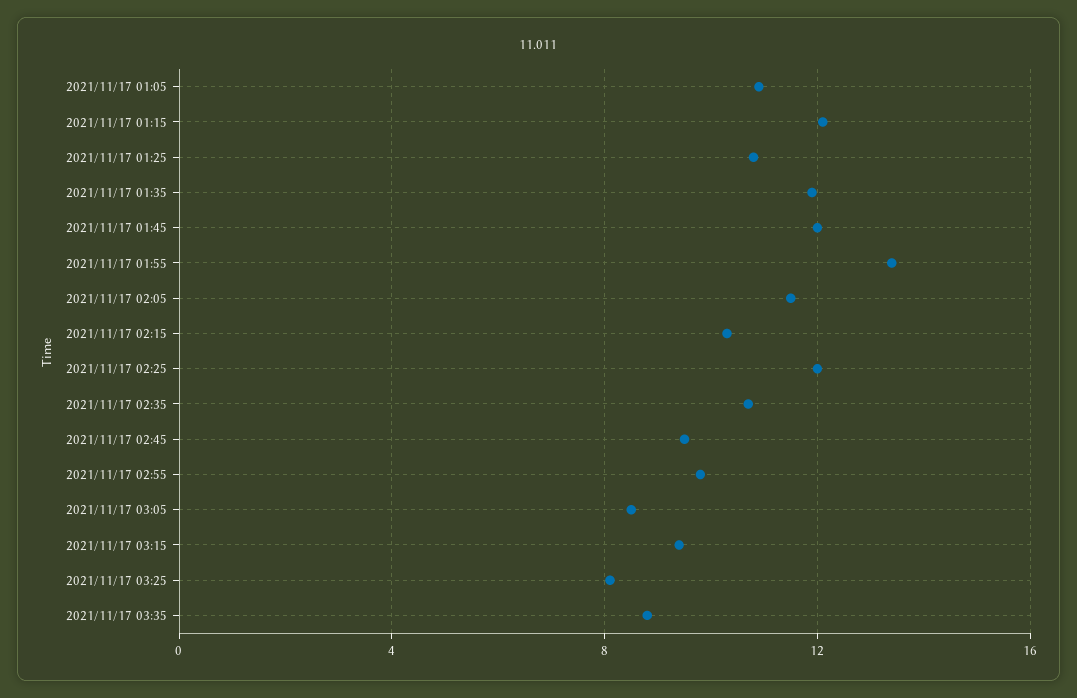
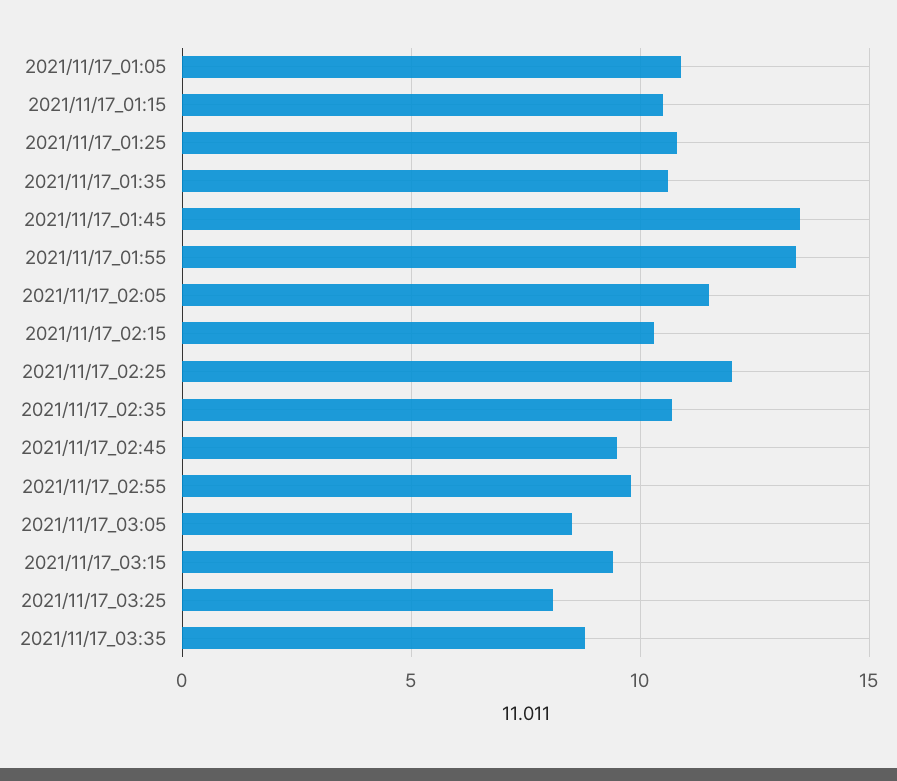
2021/11/17 01:15: 12 -> 10.5
2021/11/17 01:35: 12 -> 10.5
2021/11/17 01:45: 12 -> 13.5

